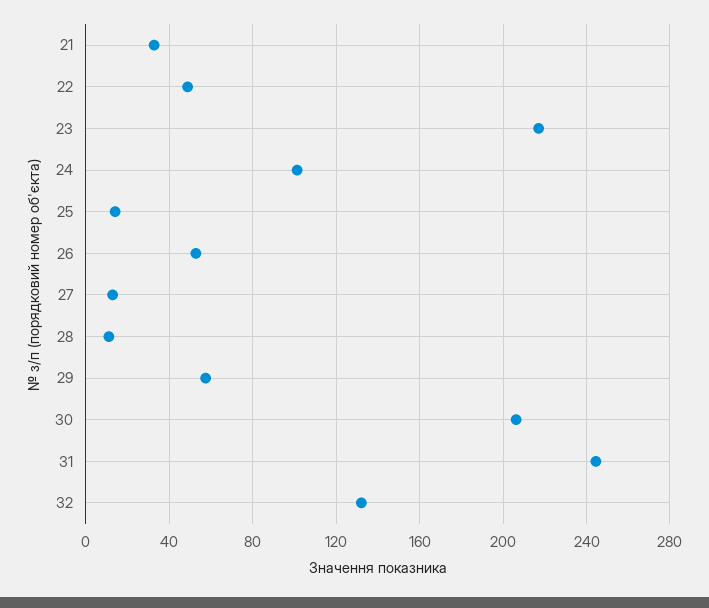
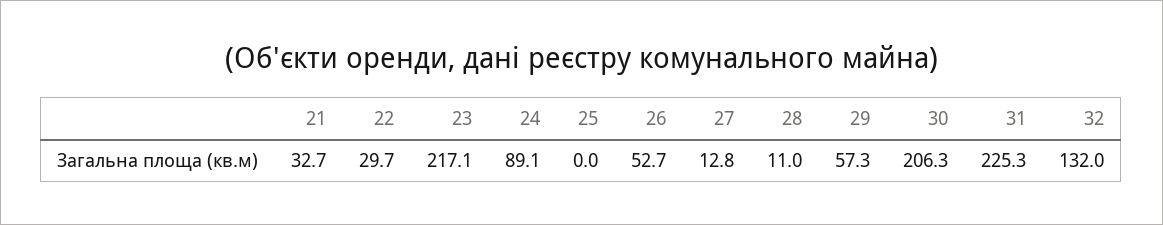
22: 50 -> 29.7
24: 100 -> 89.1
25: 15 -> 0
31: 245 -> 225.3

